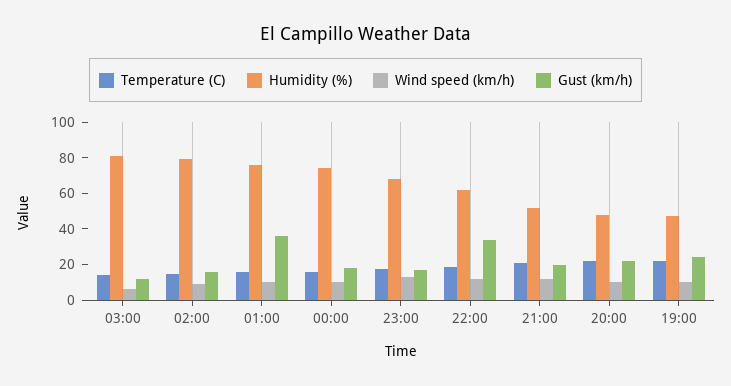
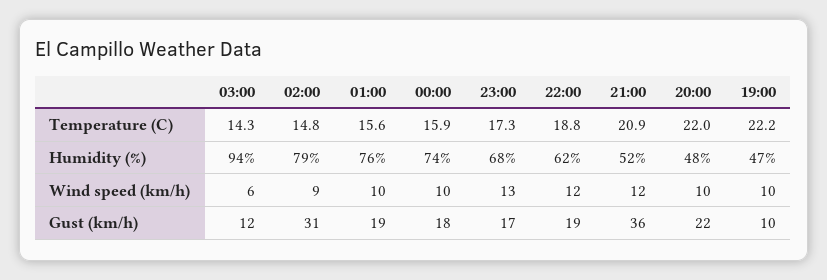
Humidity (%), 03:00: 80 -> 94
Gust (km/h), 02:00: 15 -> 31
Gust (km/h), 01:00: 35 -> 19
Gust (km/h), 22:00: 35 -> 19
Gust (km/h), 21:00: 20 -> 36
Gust (km/h), 19:00: 25 -> 10

